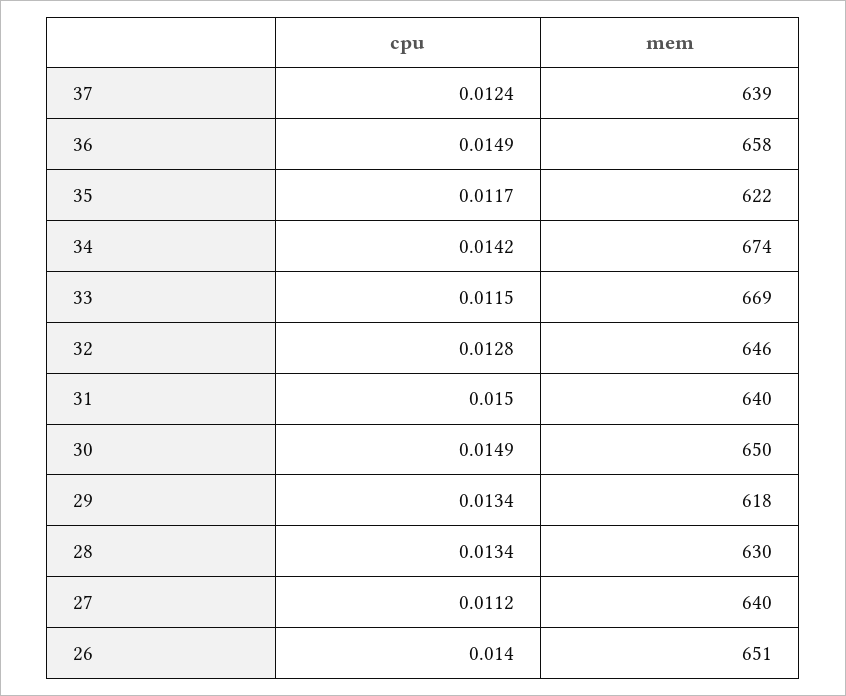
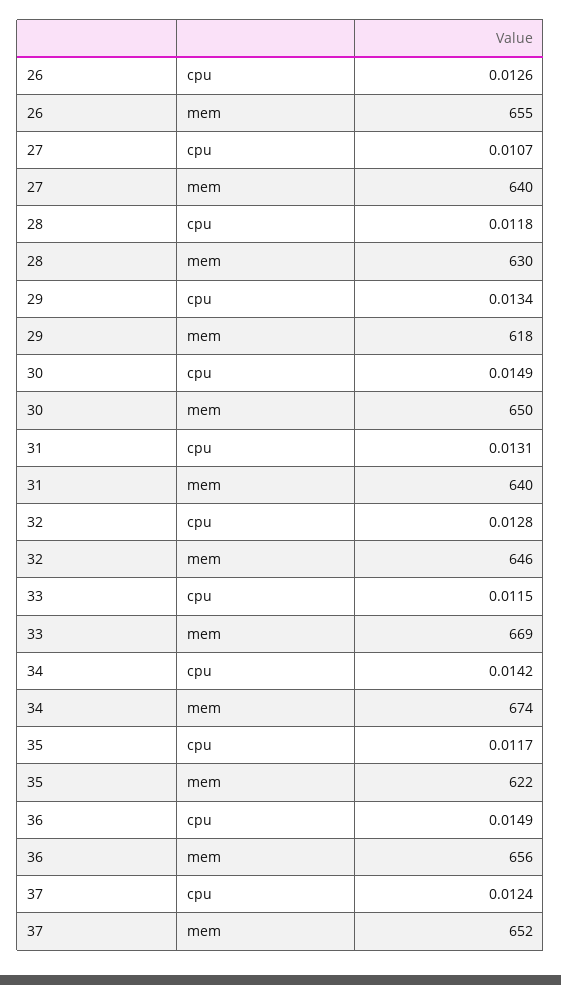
mem, 37: 639 -> 652
mem, 36: 658 -> 656
cpu, 31: 0.015 -> 0.0131
cpu, 28: 0.0134 -> 0.0118
cpu, 27: 0.0112 -> 0.0107
cpu, 26: 0.014 -> 0.0126
mem, 26: 651 -> 655

